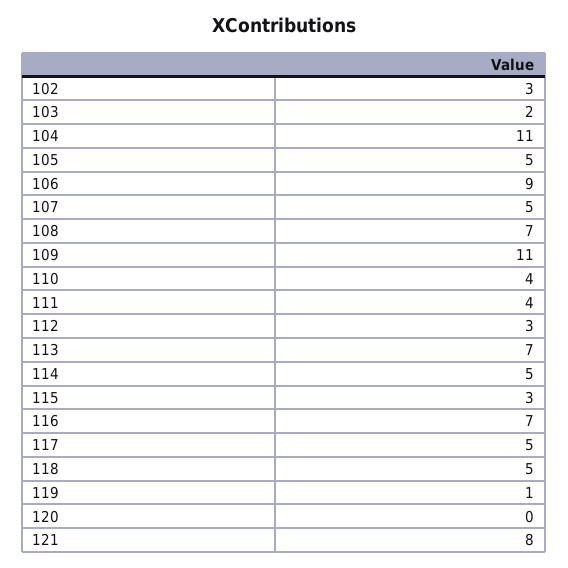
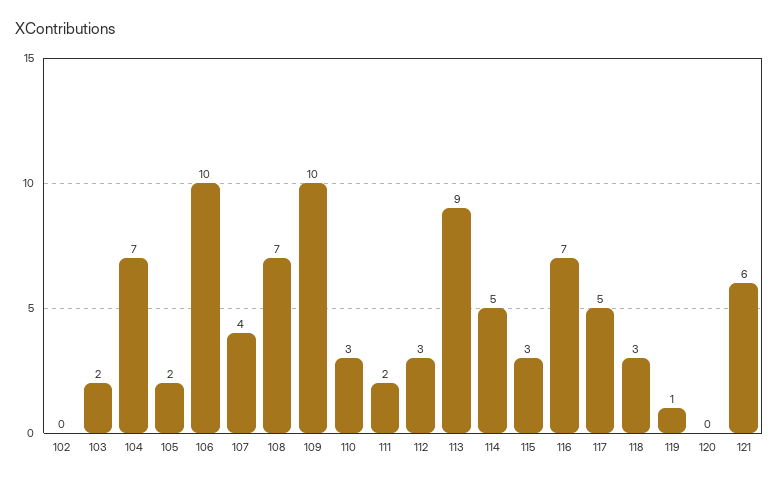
102: 3 -> 0
104: 11 -> 7
105: 5 -> 2
106: 9 -> 10
107: 5 -> 4
109: 11 -> 10
110: 4 -> 3
111: 4 -> 2
113: 7 -> 9
118: 5 -> 3
121: 8 -> 6

